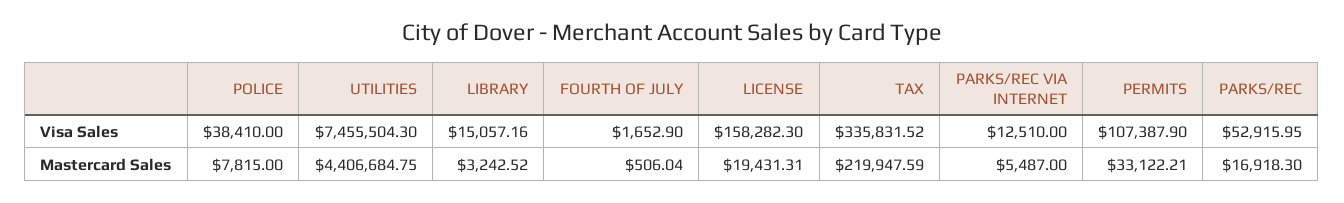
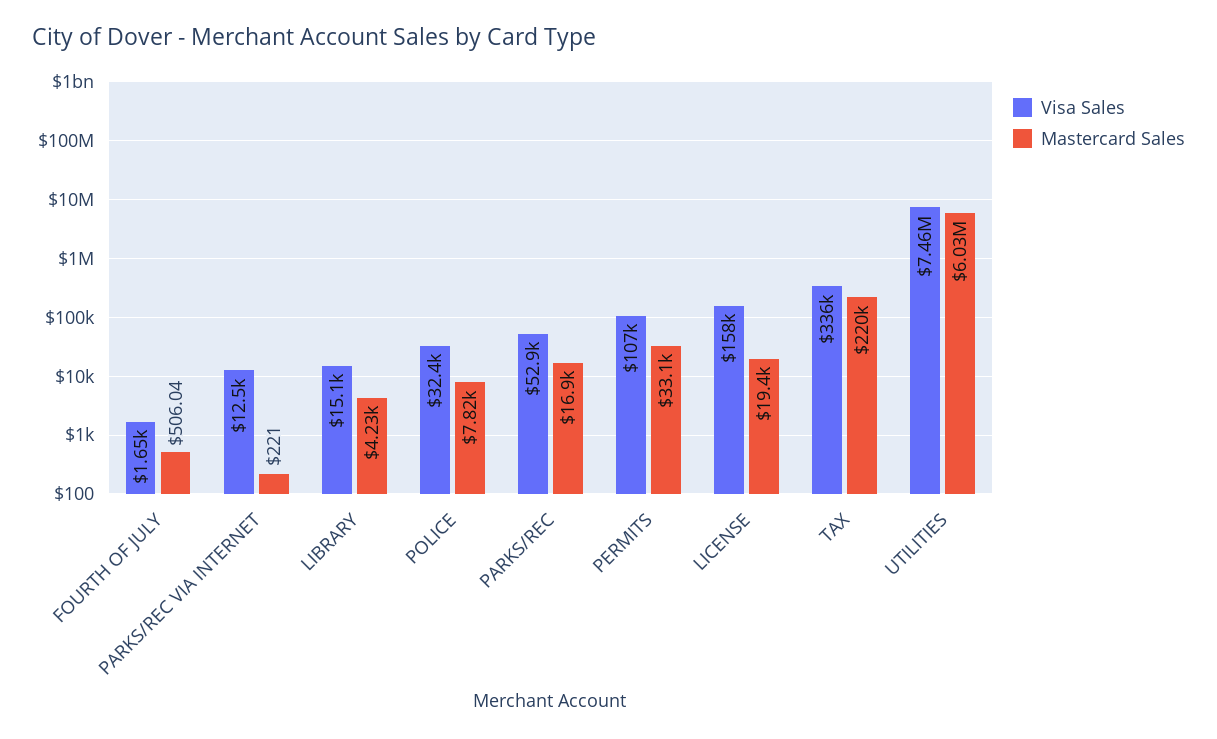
Visa Sales, POLICE: 38410 -> 32400
Mastercard Sales, UTILITIES: 4406684.75 -> 6030000
Mastercard Sales, LIBRARY: 3242.52 -> 4230
Mastercard Sales, PARKS/REC VIA INTERNET: 5487 -> 221

